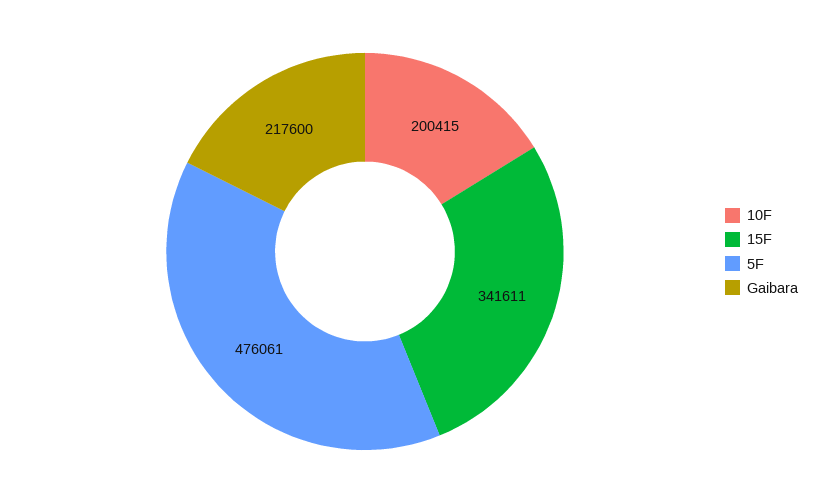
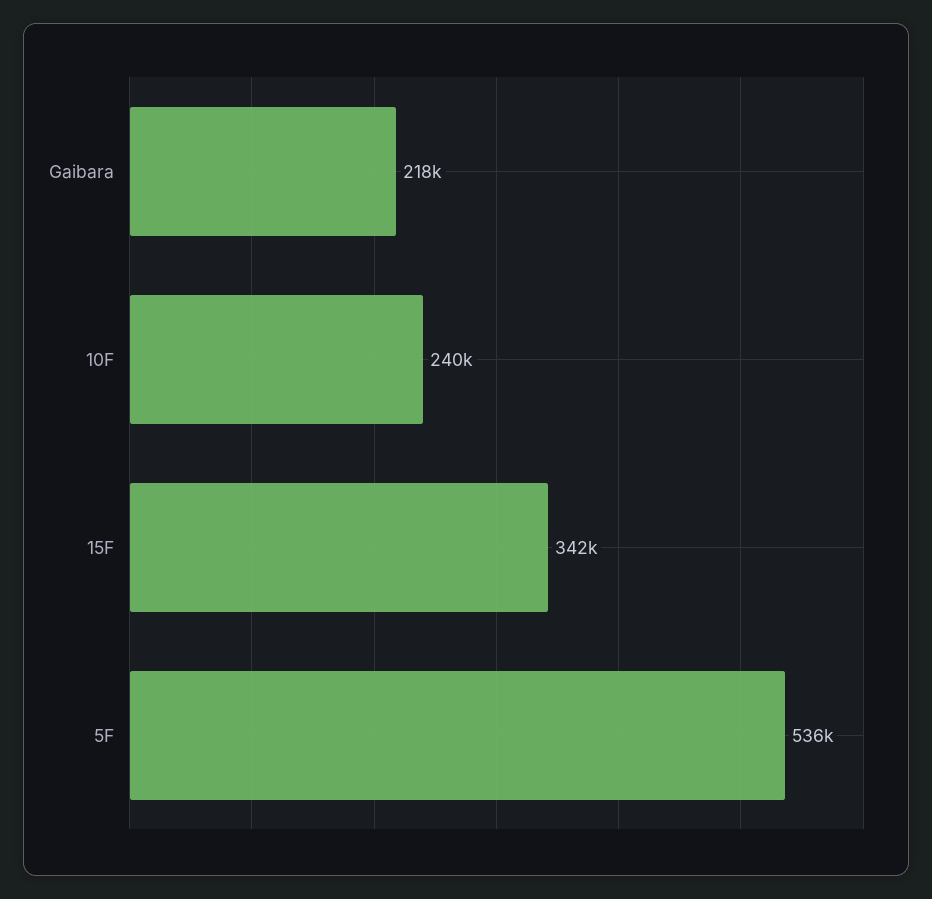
10F: 200415 -> 240000
5F: 476061 -> 536000

